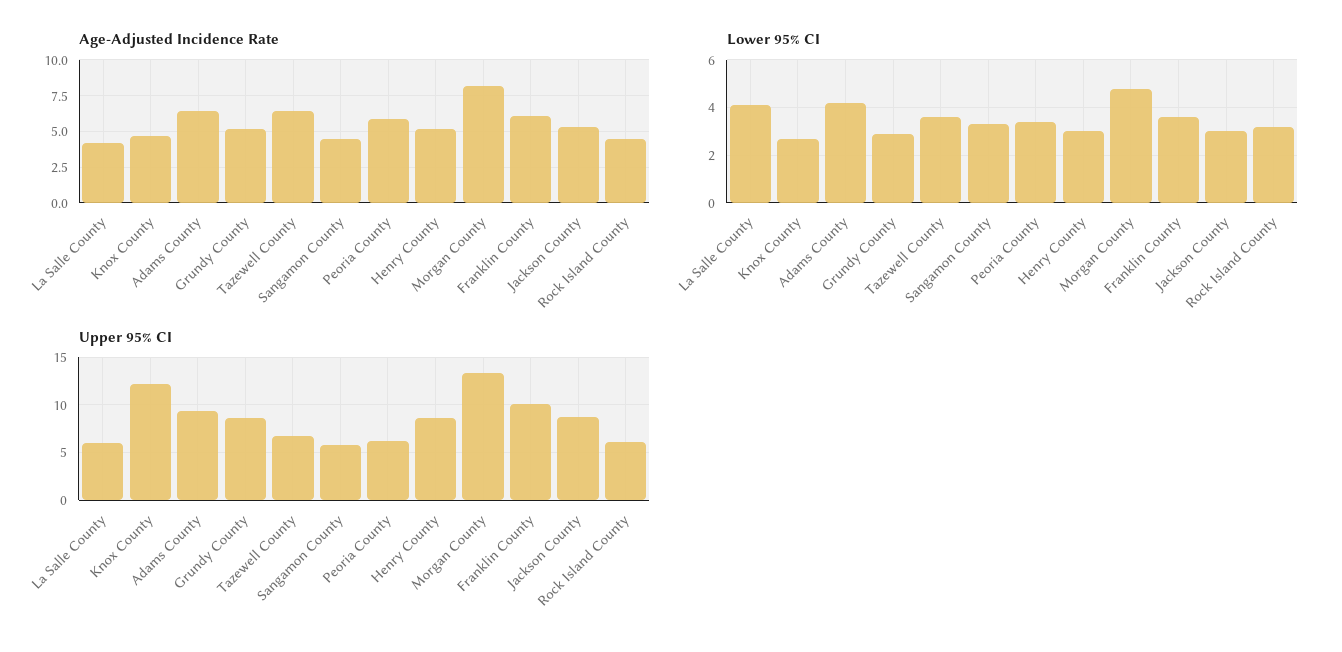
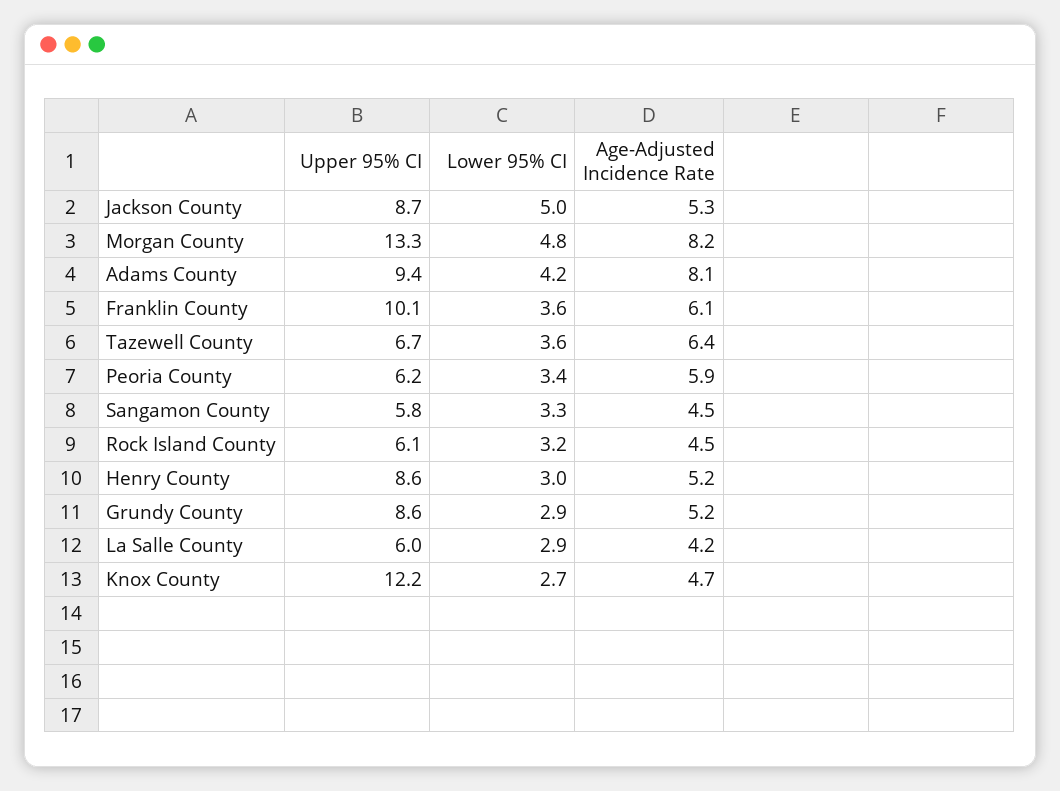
Age-Adjusted Incidence Rate, Adams County: 6.5 -> 8.1
Lower 95% CI, La Salle County: 4 -> 2.9
Lower 95% CI, Jackson County: 3 -> 5

